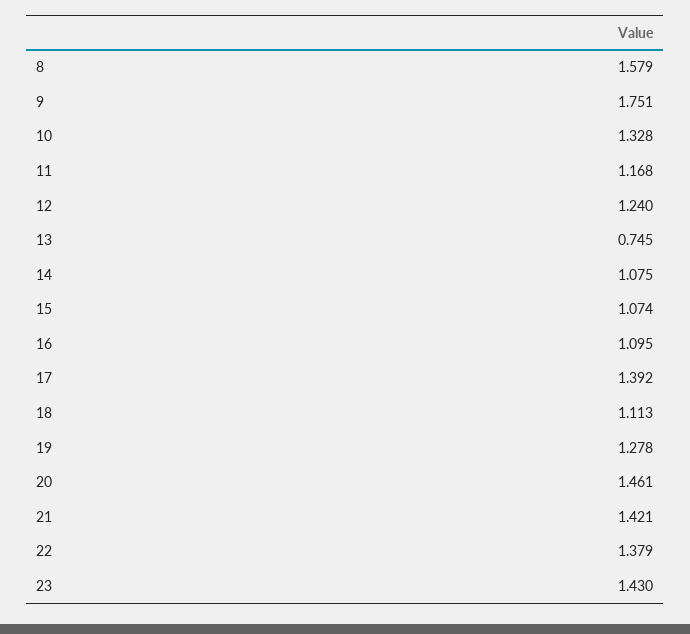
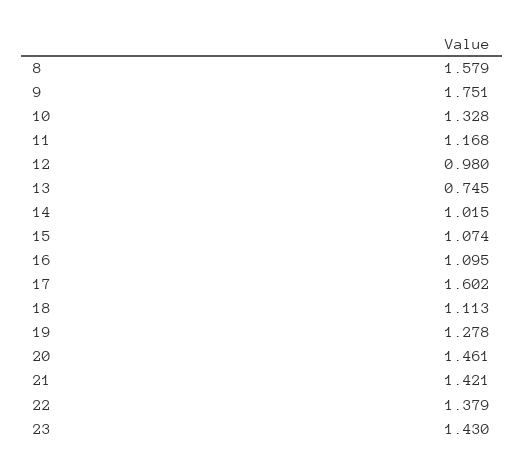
12: 1.24 -> 0.98
14: 1.075 -> 1.015
17: 1.392 -> 1.602

